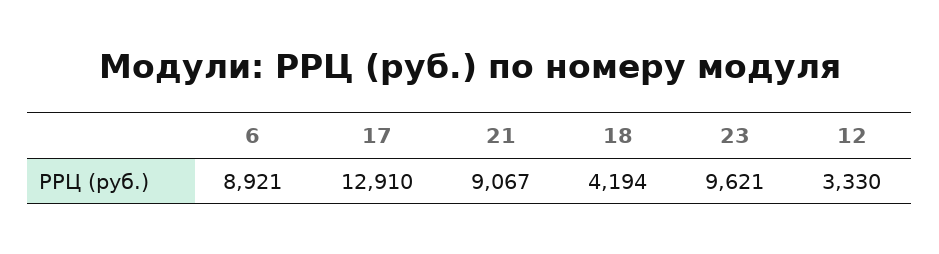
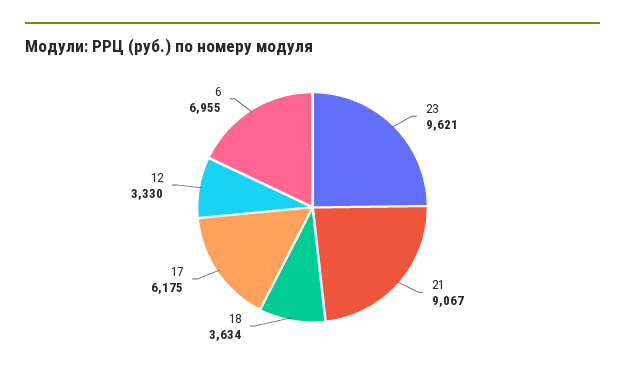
6: 8921 -> 6955
17: 12910 -> 6175
18: 4194 -> 3634

